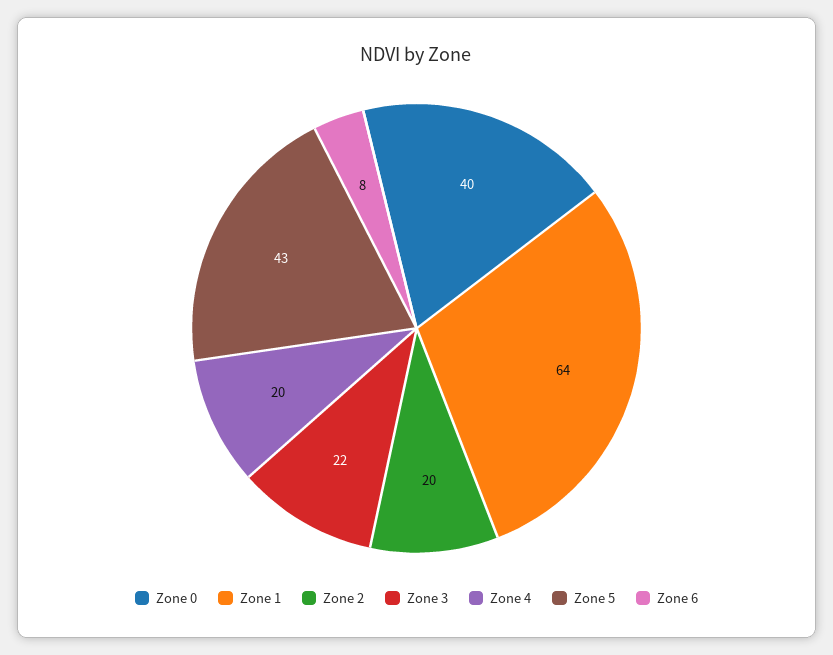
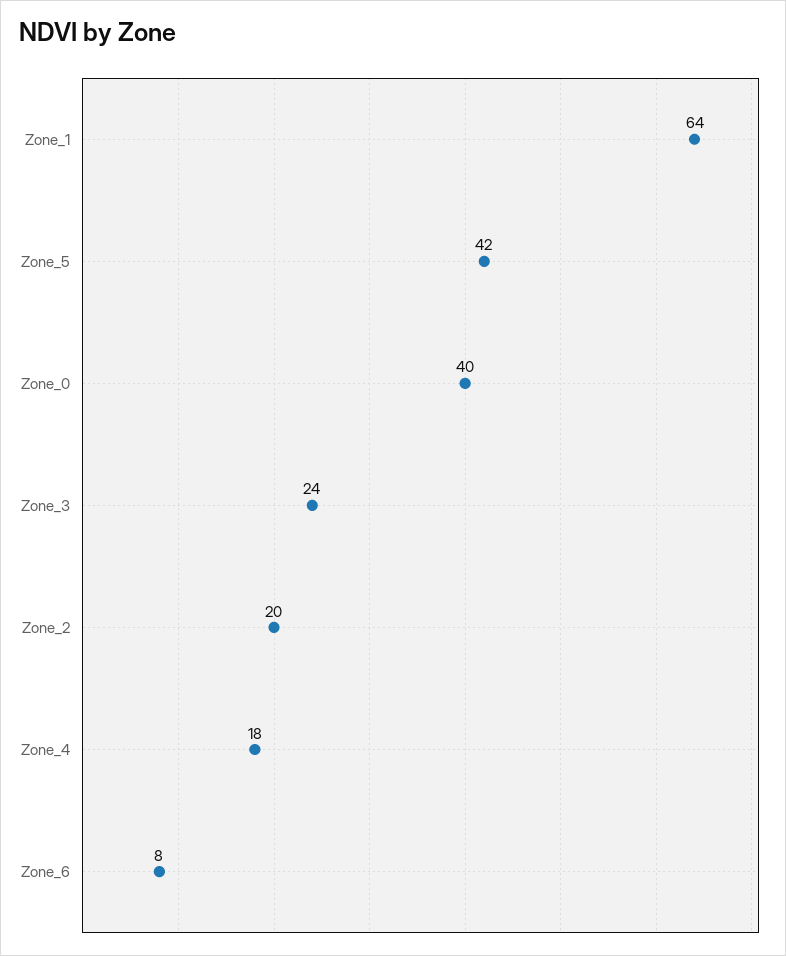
Zone 3: 22 -> 24
Zone 4: 20 -> 18
Zone 5: 43 -> 42

